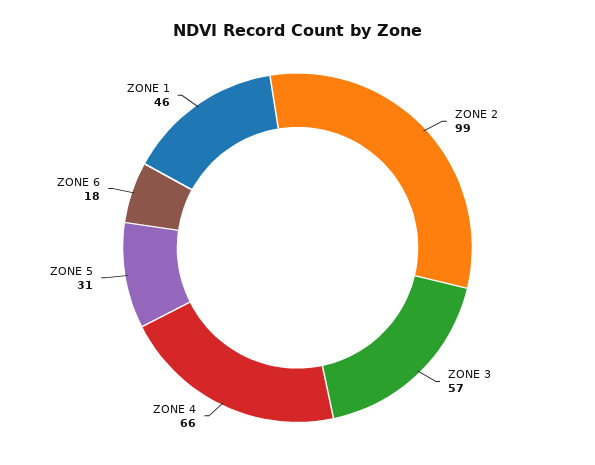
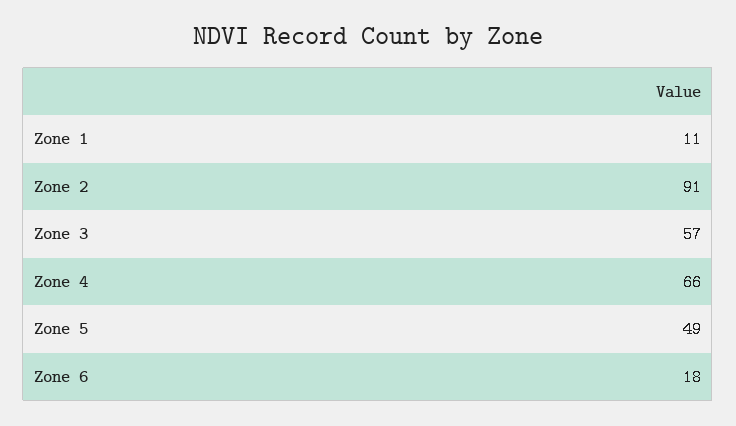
ZONE 2: 99 -> 91
ZONE 5: 31 -> 49
ZONE 1: 46 -> 11

